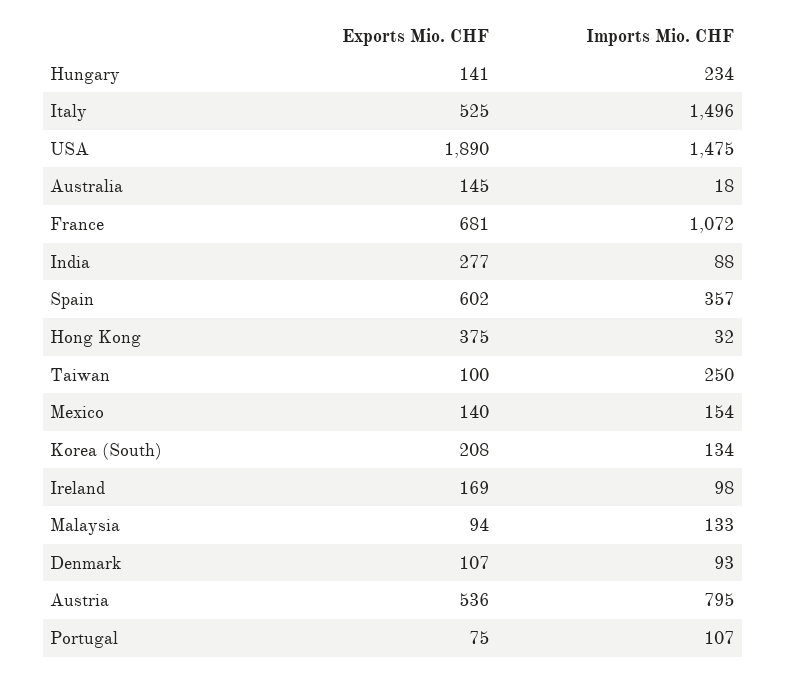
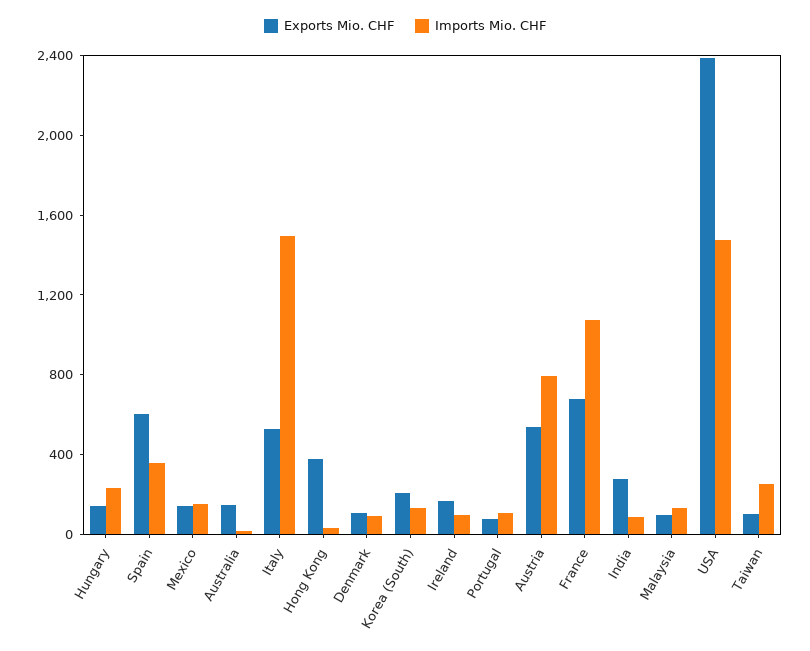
Exports Mio. CHF, USA: 1890 -> 2400

